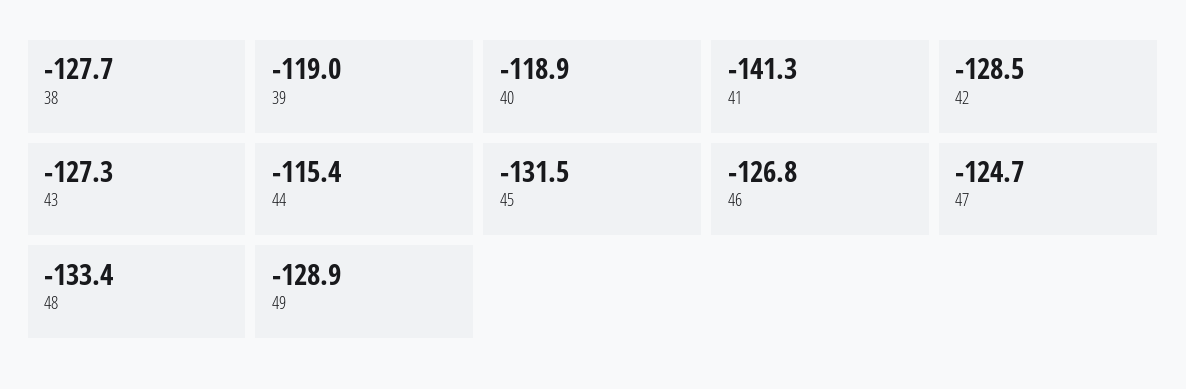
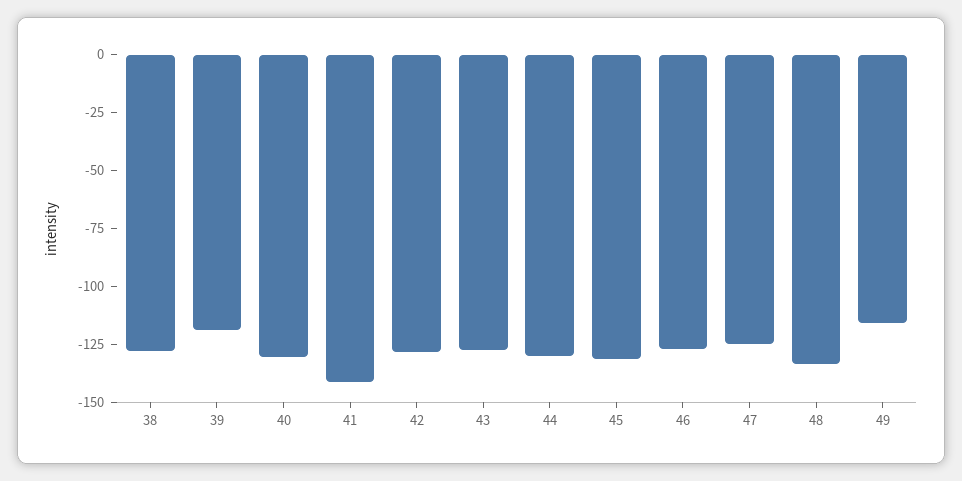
40: -118.9 -> -130
44: -115.4 -> -130
49: -128.9 -> -115

